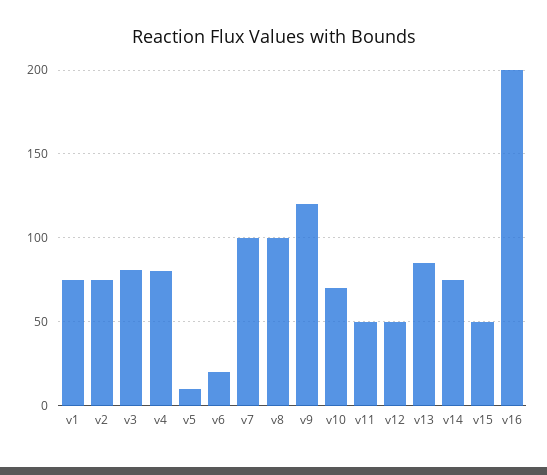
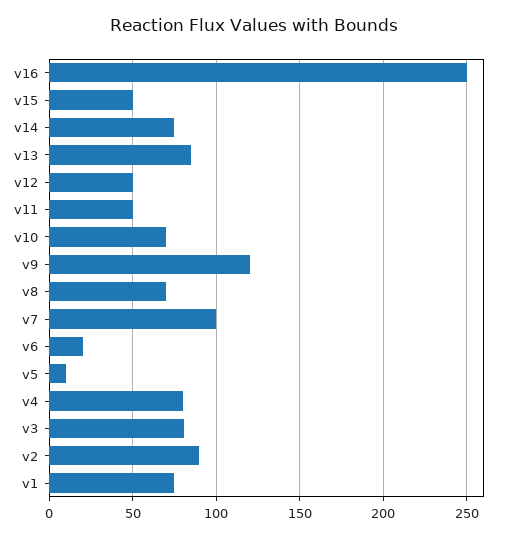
v2: 75 -> 90
v8: 100 -> 70
v16: 200 -> 250

